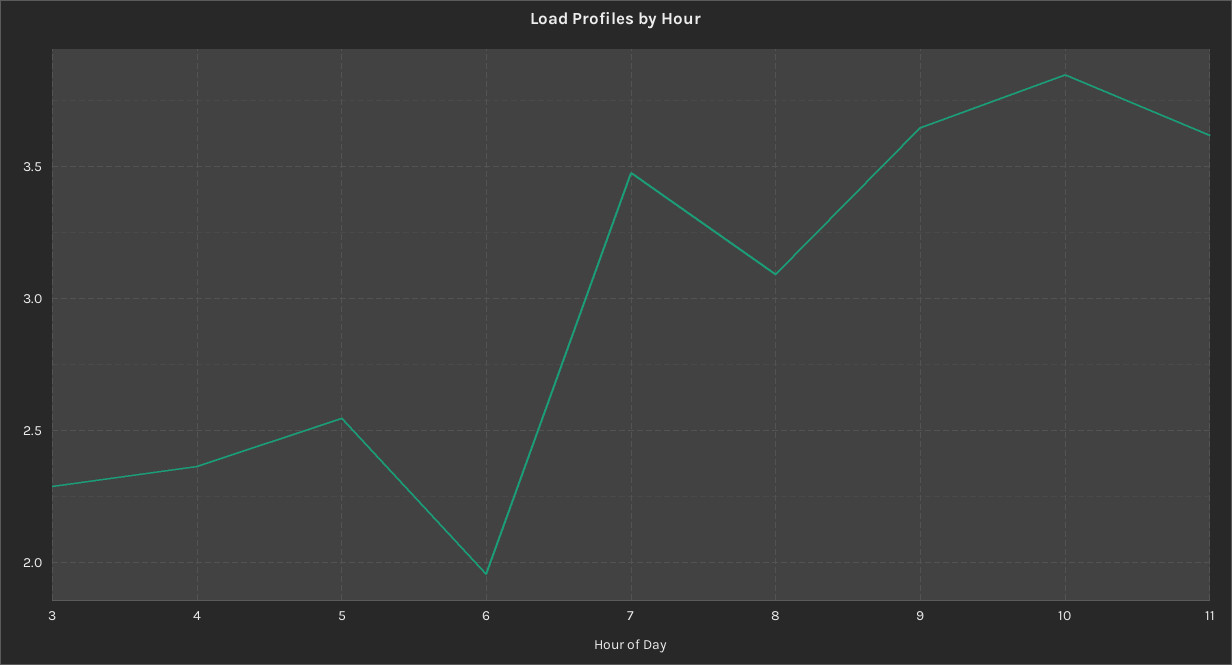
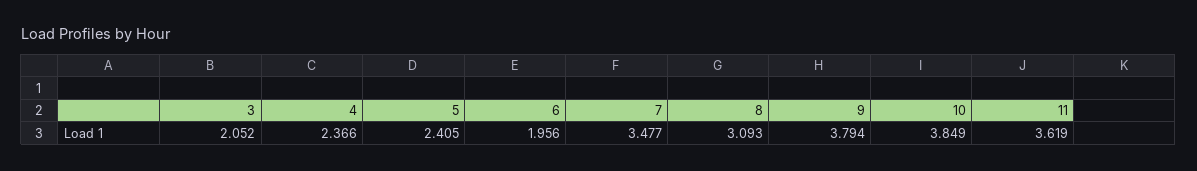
3: 2.3 -> 2.052
5: 2.55 -> 2.405
9: 3.65 -> 3.794

